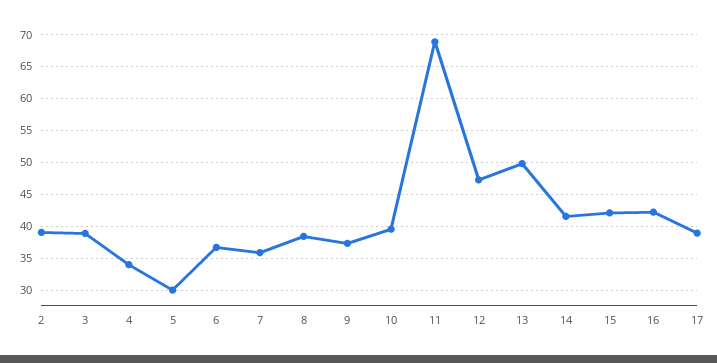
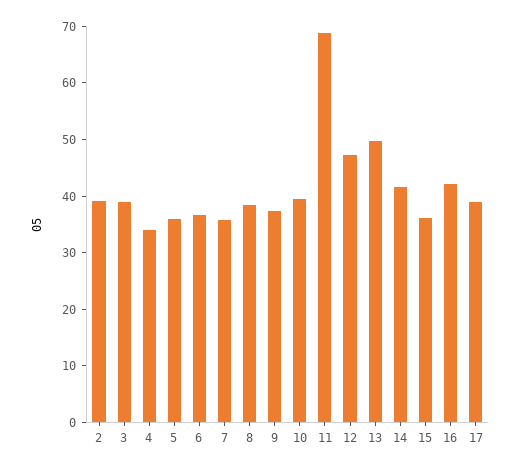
5: 30 -> 36
15: 42 -> 36

